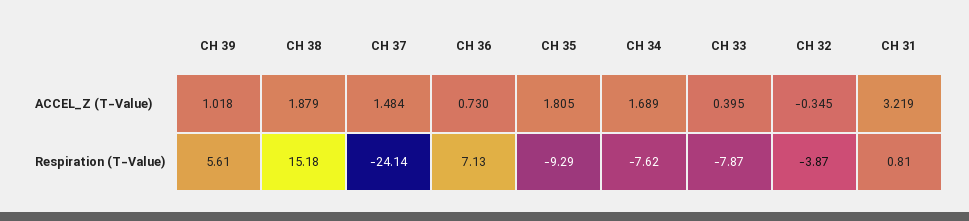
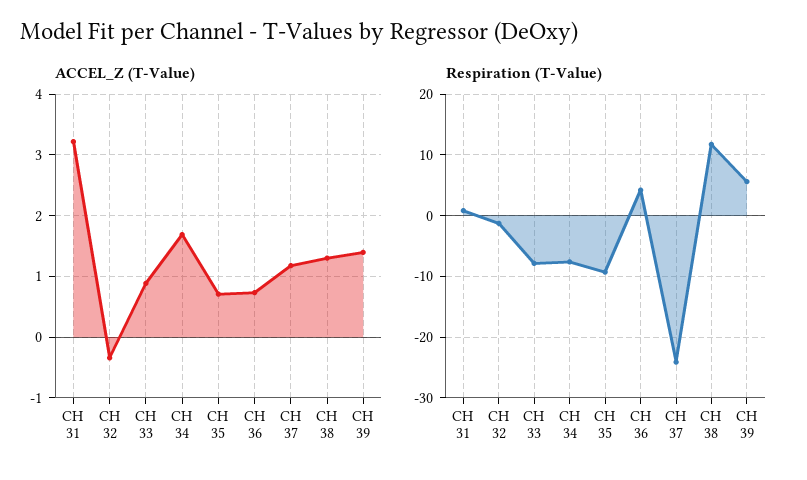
ACCEL_Z (T-Value), CH 39: 1.018 -> 1.4
ACCEL_Z (T-Value), CH 38: 1.879 -> 1.3
ACCEL_Z (T-Value), CH 37: 1.484 -> 1.2
ACCEL_Z (T-Value), CH 35: 1.805 -> 0.7
ACCEL_Z (T-Value), CH 33: 0.395 -> 0.9
Respiration (T-Value), CH 38: 15.18 -> 12
Respiration (T-Value), CH 36: 7.13 -> 4
Respiration (T-Value), CH 32: -3.87 -> -1

